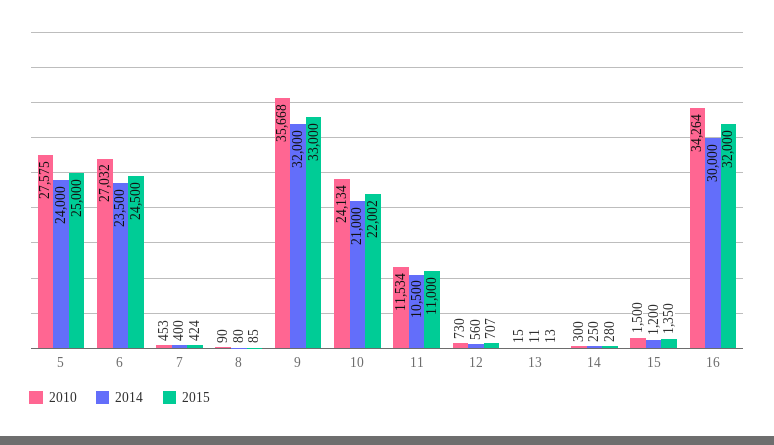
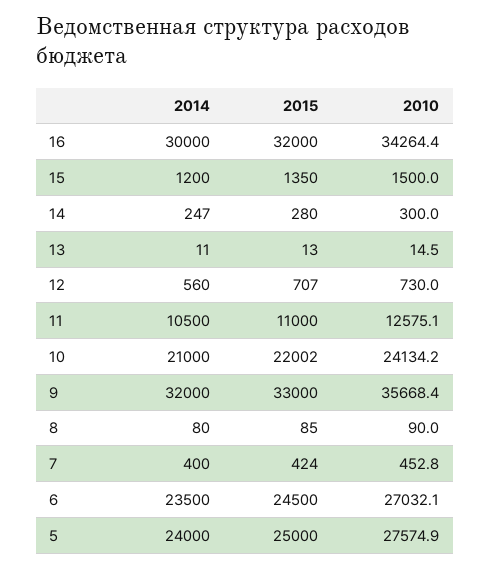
2010, 11: 11534 -> 12575.1
2014, 14: 250 -> 247

